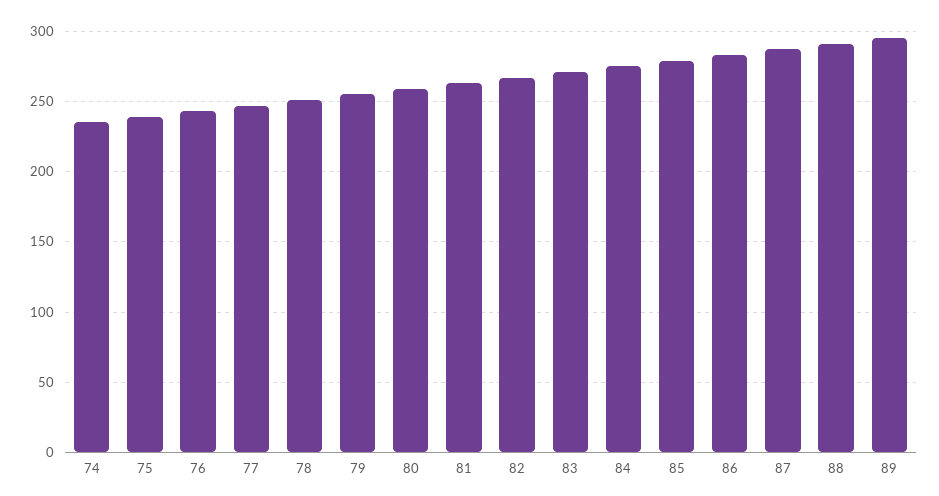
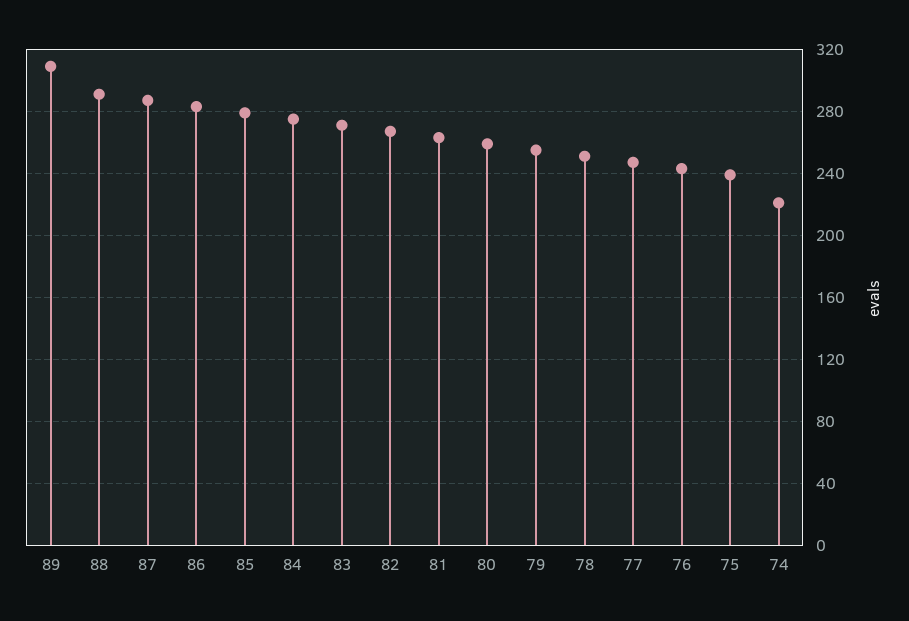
74: 235 -> 220
89: 295 -> 310

